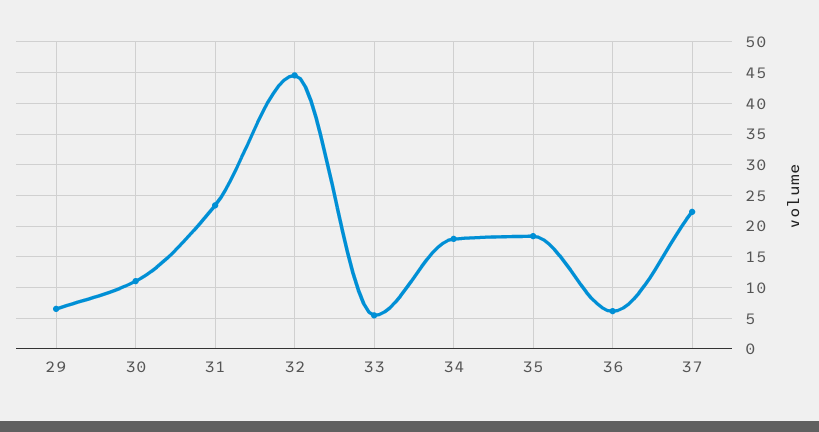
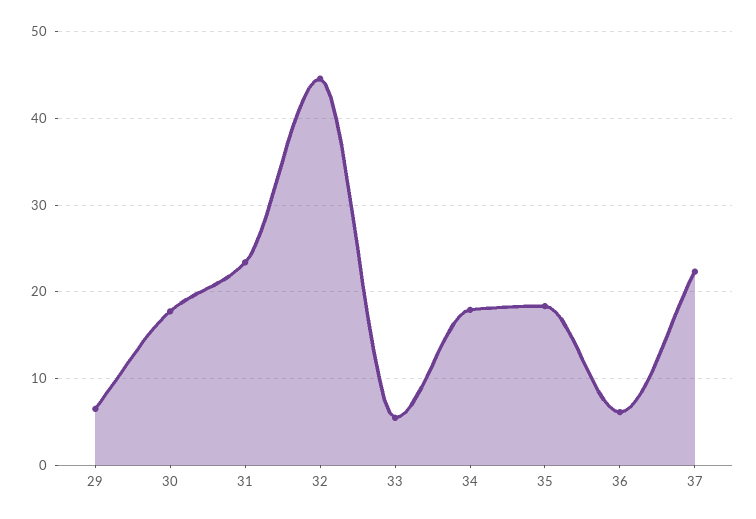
30: 11 -> 18

